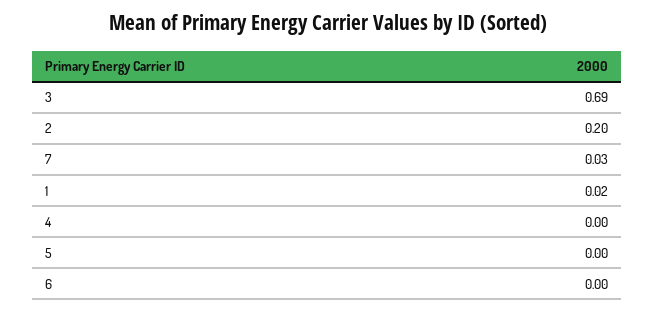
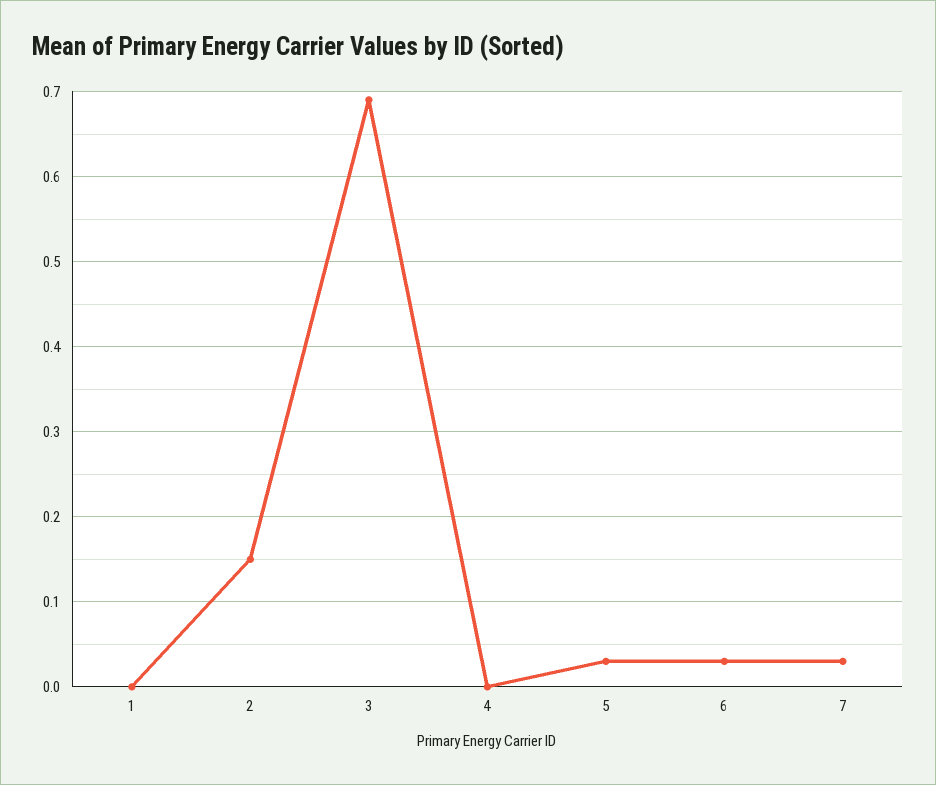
2: 0.2 -> 0.15
1: 0.02 -> 0
5: 0 -> 0.03
6: 0 -> 0.03

